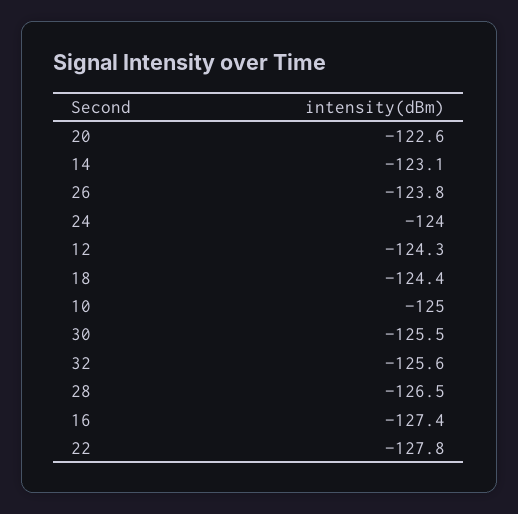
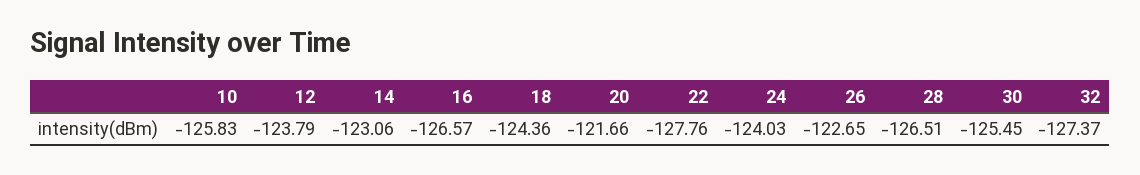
20: -122.6 -> -121.66
26: -123.8 -> -122.65
12: -124.3 -> -123.79
10: -125 -> -125.83
32: -125.6 -> -127.37
16: -127.4 -> -126.57

